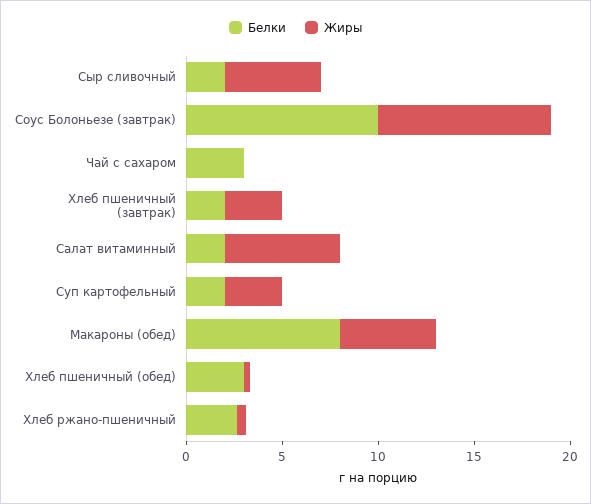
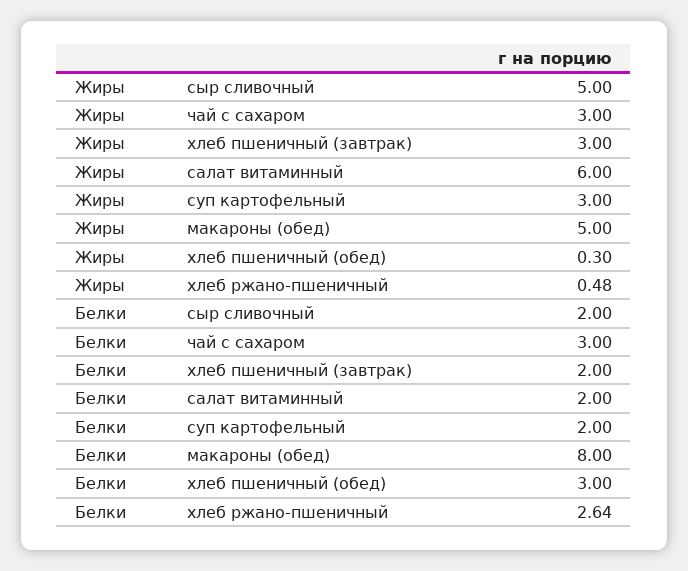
Белки, Соус Болоньезе (завтрак): 10 -> none
Жиры, Соус Болоньезе (завтрак): 9 -> none
Жиры, Чай с сахаром: 0 -> 3

